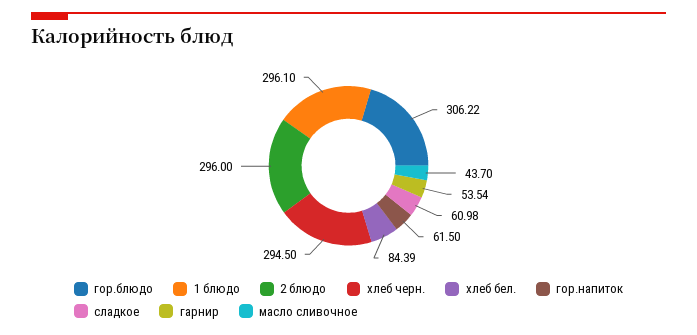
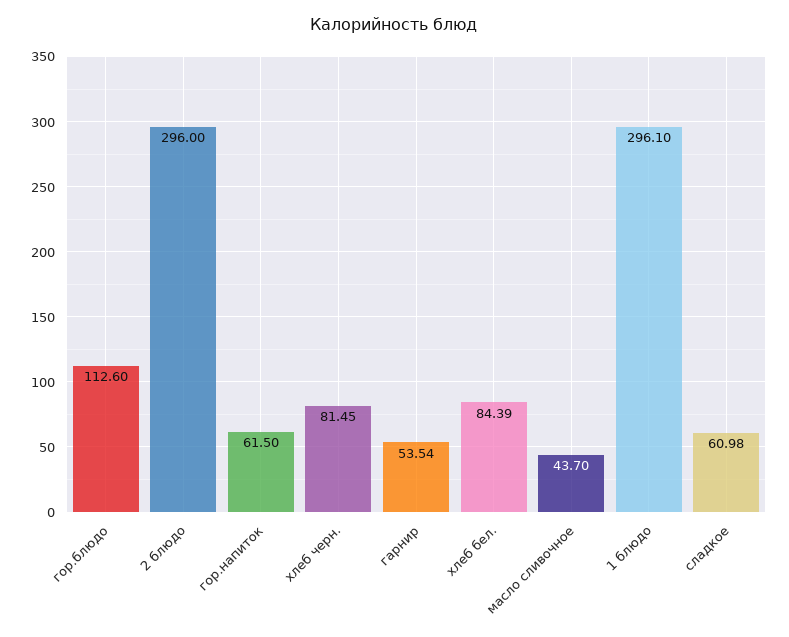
гор.блюдо: 306.22 -> 112.6
хлеб черн.: 294.5 -> 81.45

